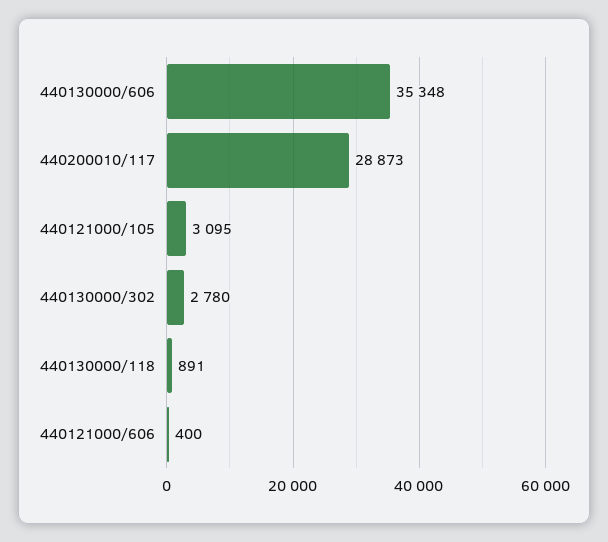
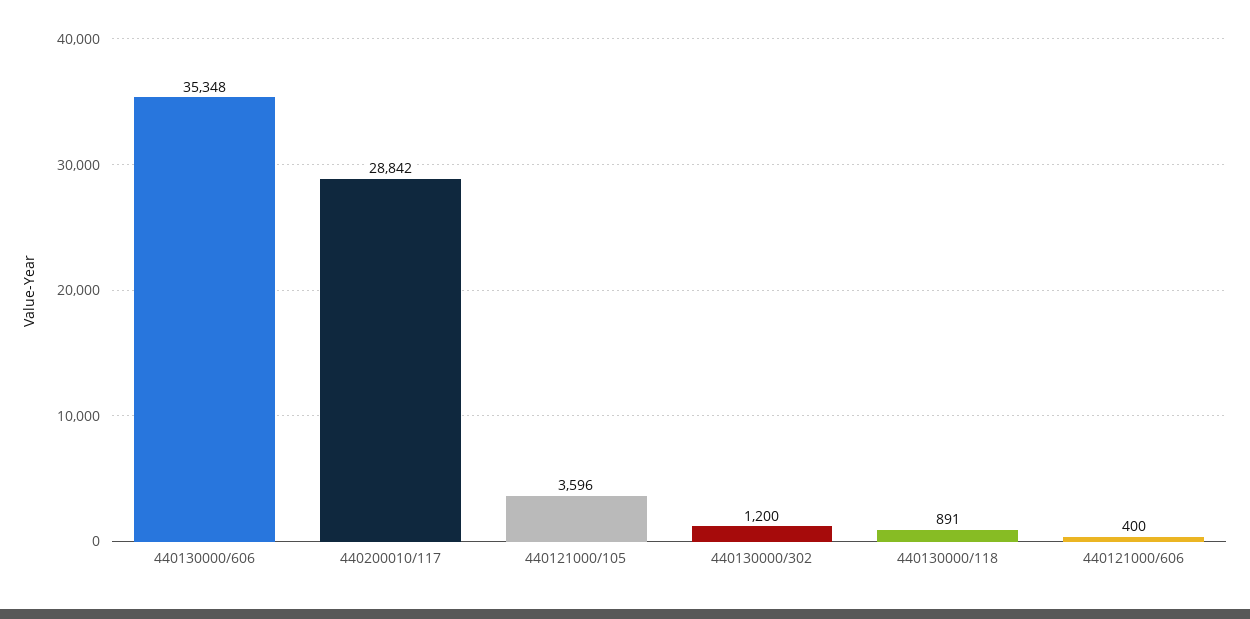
440200010/117: 28873 -> 28842
440121000/105: 3095 -> 3596
440130000/302: 2780 -> 1200

